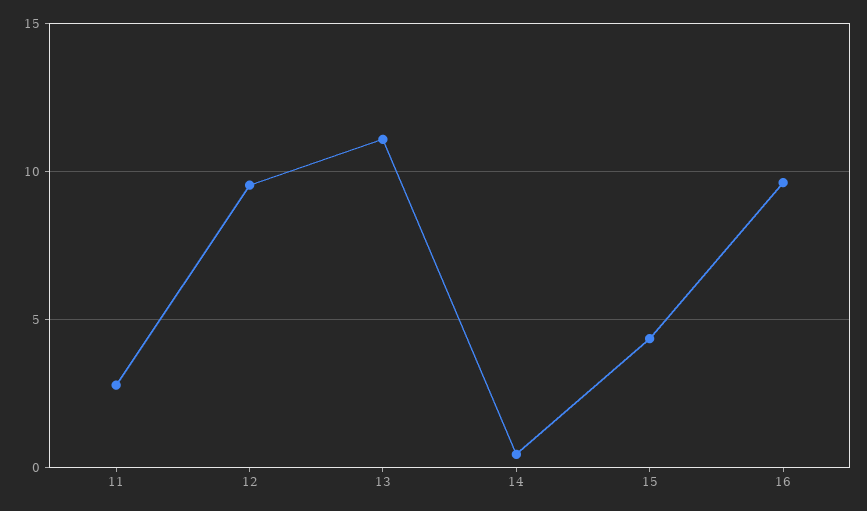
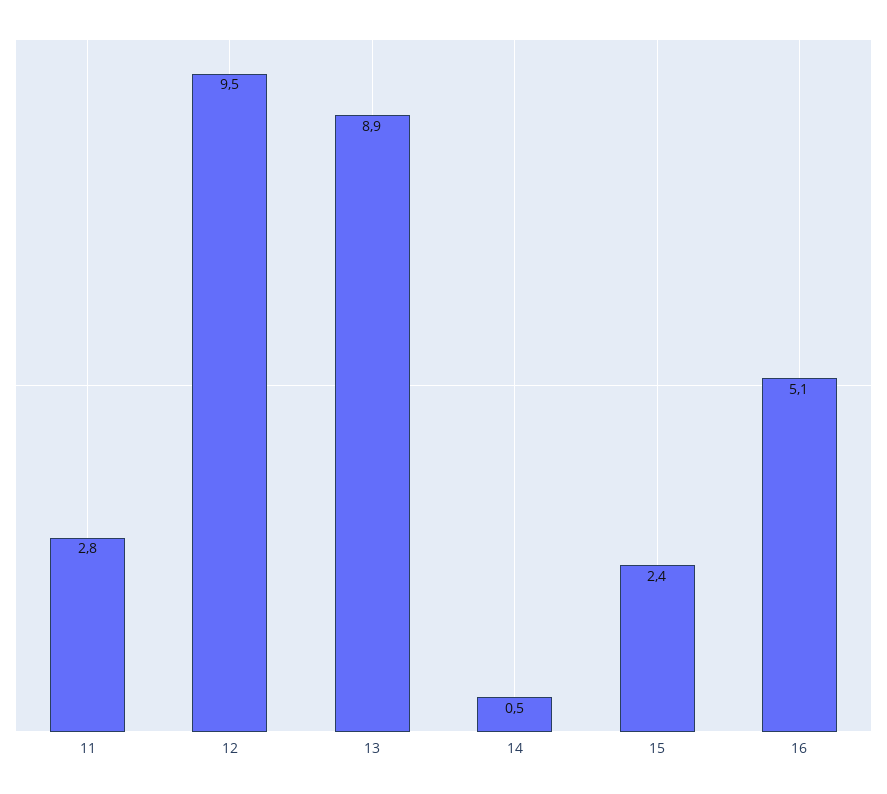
13: 11 -> 8.9
15: 4.5 -> 2.4
16: 9.5 -> 5.1

